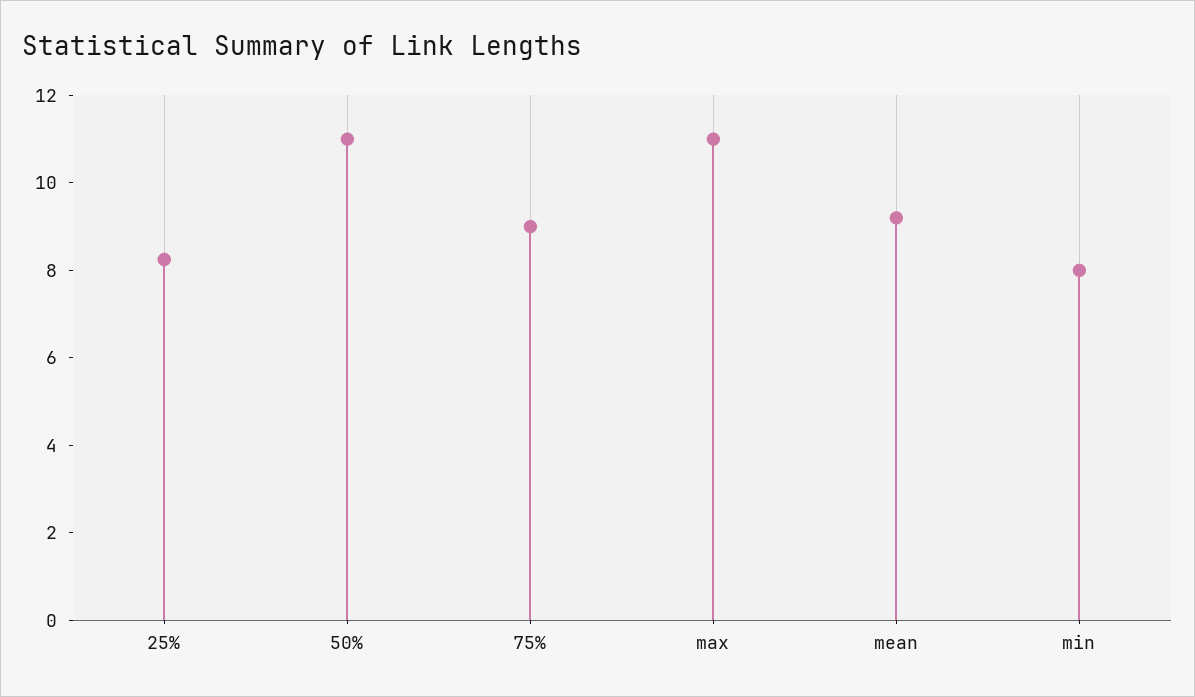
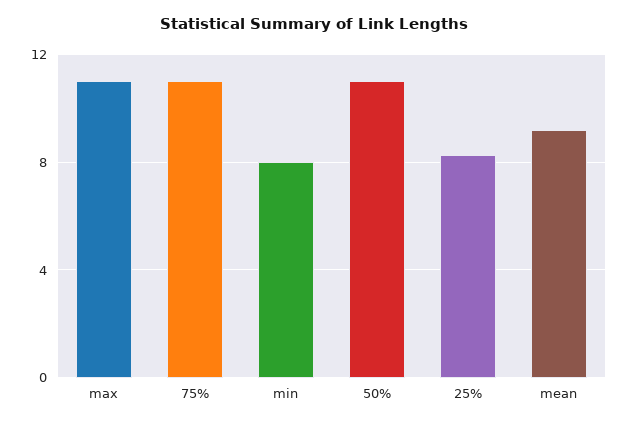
75%: 9 -> 11

